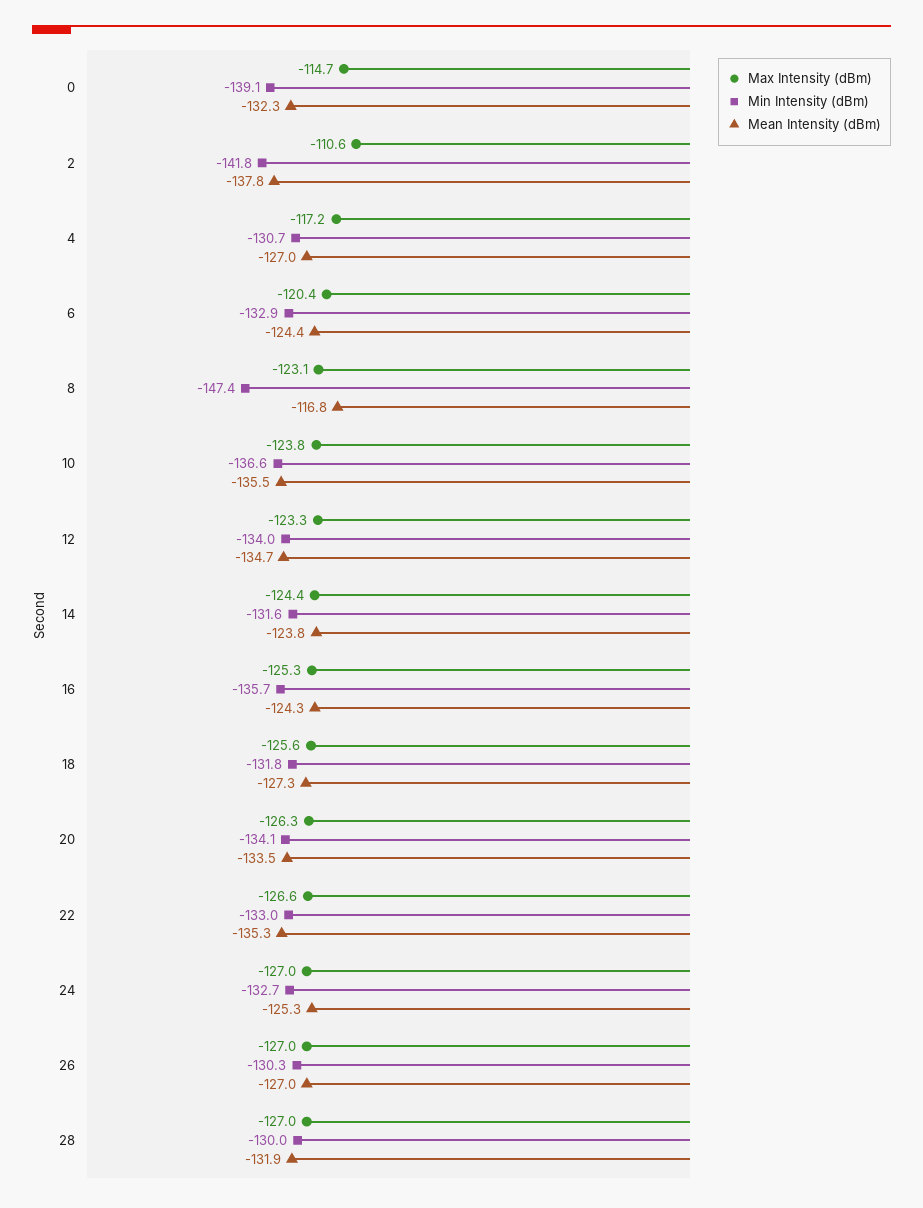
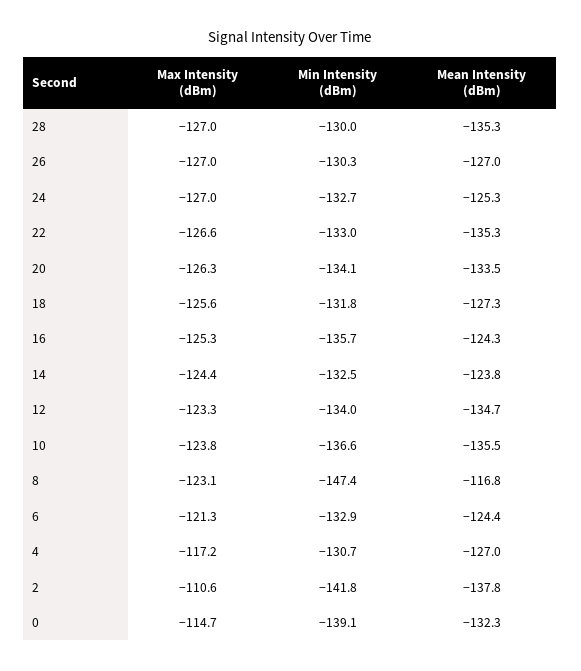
Max Intensity (dBm), 6: -120.4 -> -121.3
Min Intensity (dBm), 14: -131.6 -> -132.5
Mean Intensity (dBm), 28: -131.9 -> -135.3

